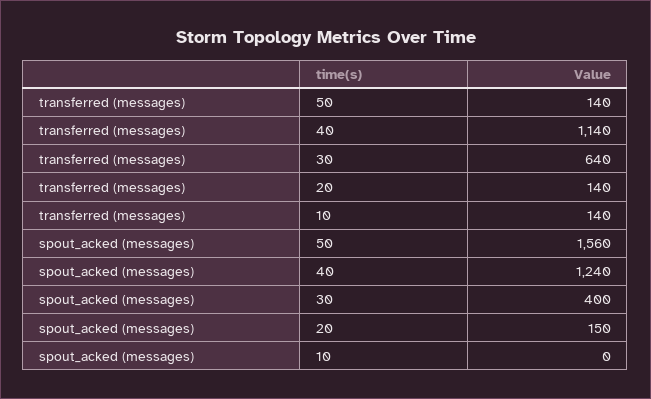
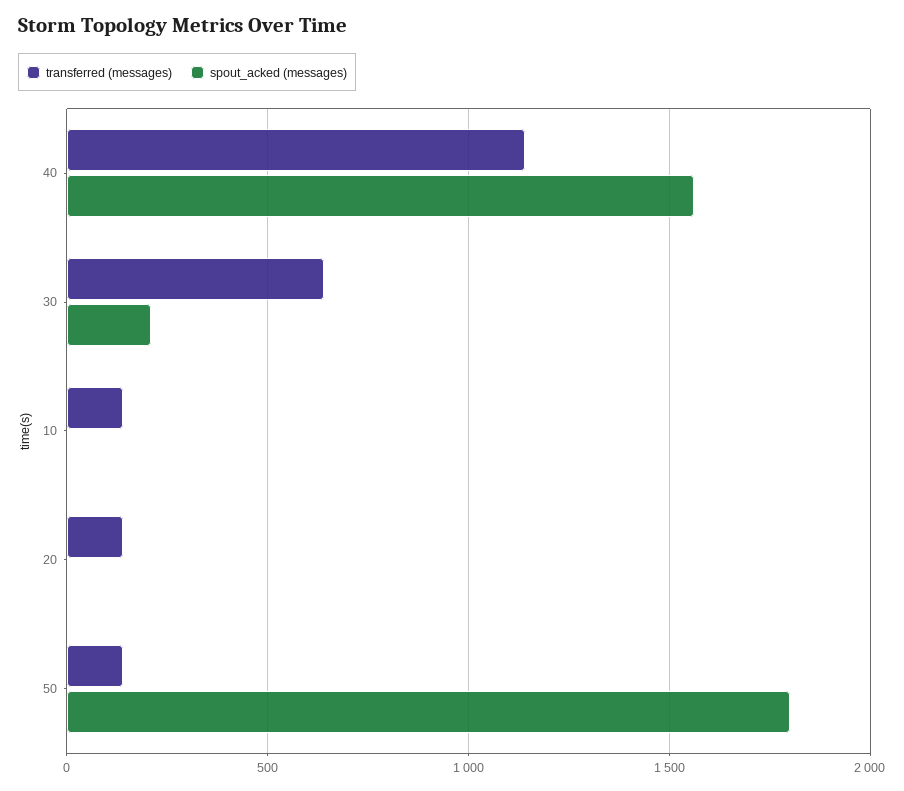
spout_acked (messages), 50: 1560 -> 1800
spout_acked (messages), 40: 1240 -> 1550
spout_acked (messages), 30: 400 -> 200
spout_acked (messages), 20: 150 -> 0

